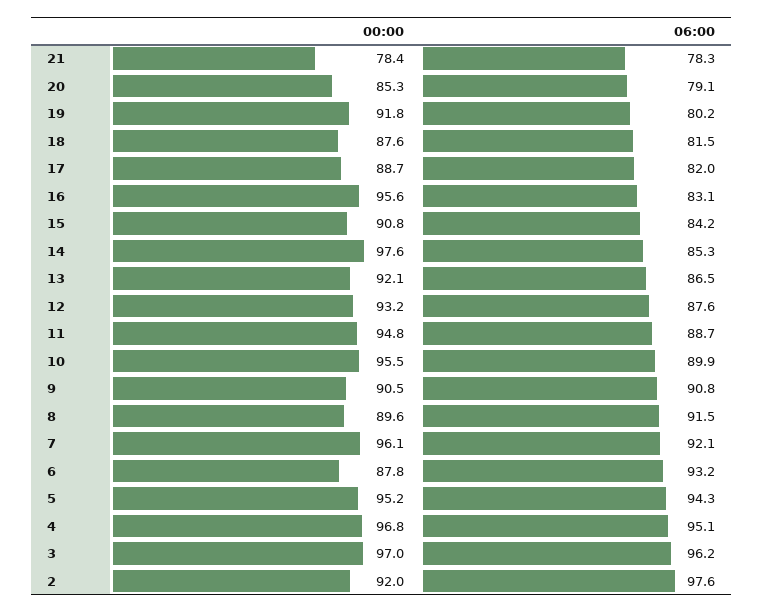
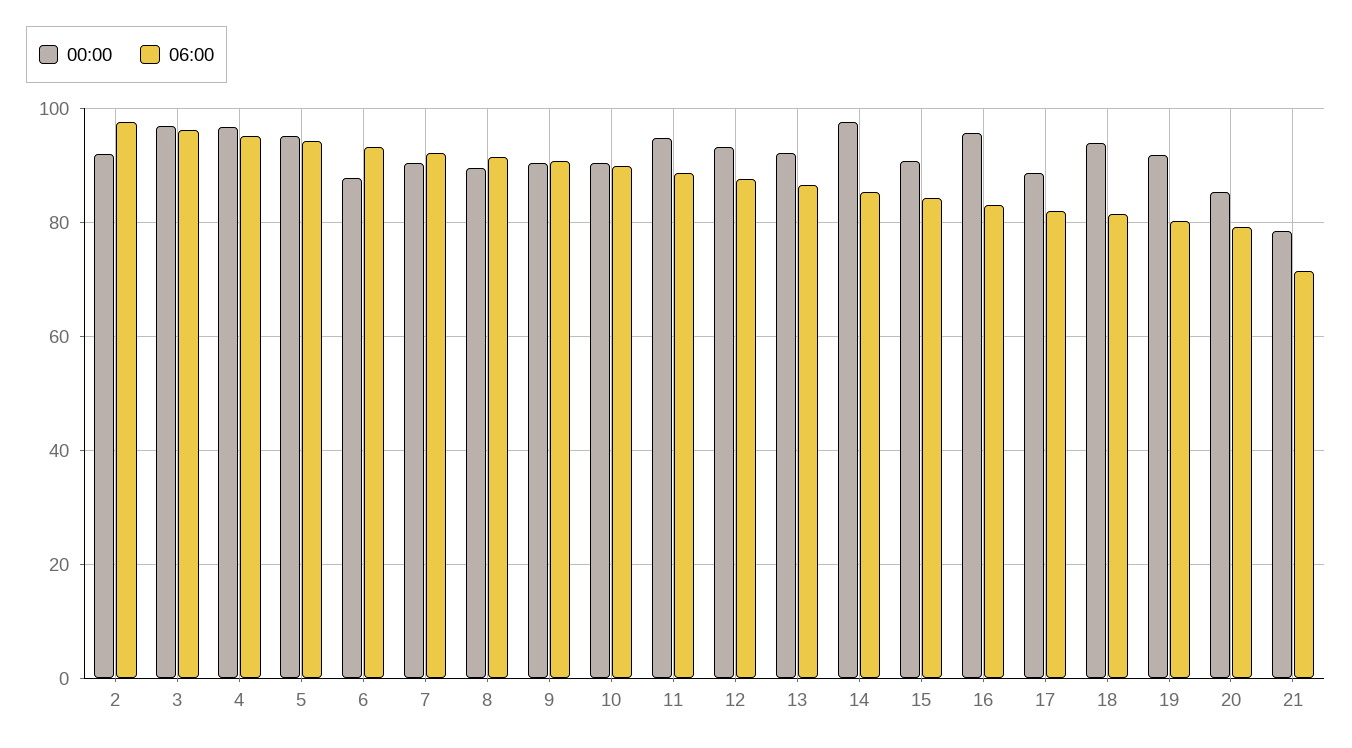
06:00, 21: 78.3 -> 72
00:00, 18: 87.6 -> 94
00:00, 10: 95.5 -> 90
00:00, 7: 96.1 -> 90

